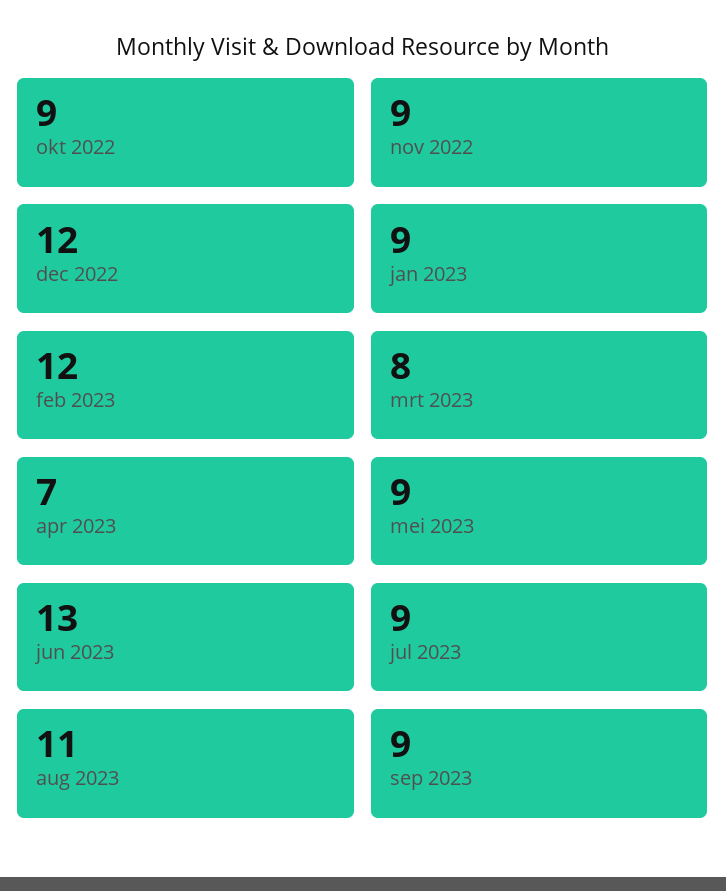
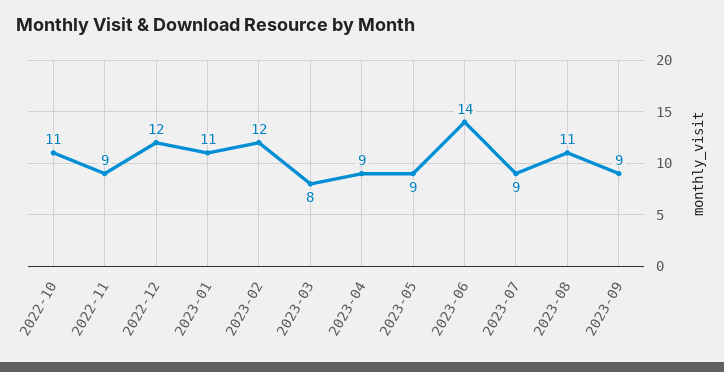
okt 2022: 9 -> 11
jan 2023: 9 -> 11
apr 2023: 7 -> 9
jun 2023: 13 -> 14

